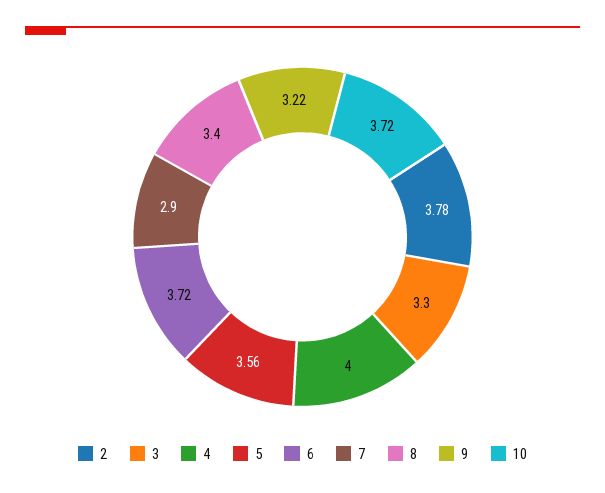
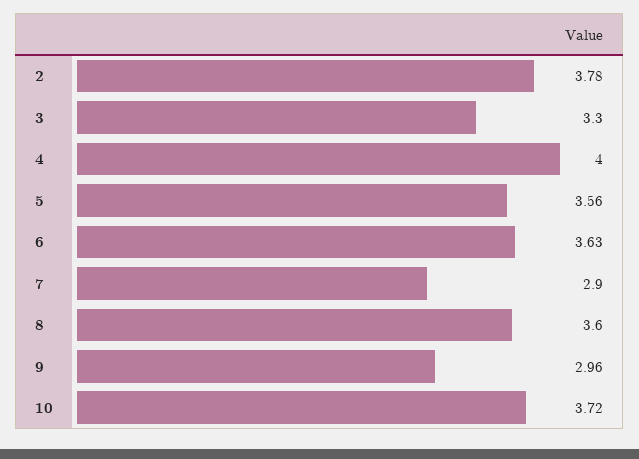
6: 3.72 -> 3.63
8: 3.4 -> 3.6
9: 3.22 -> 2.96

